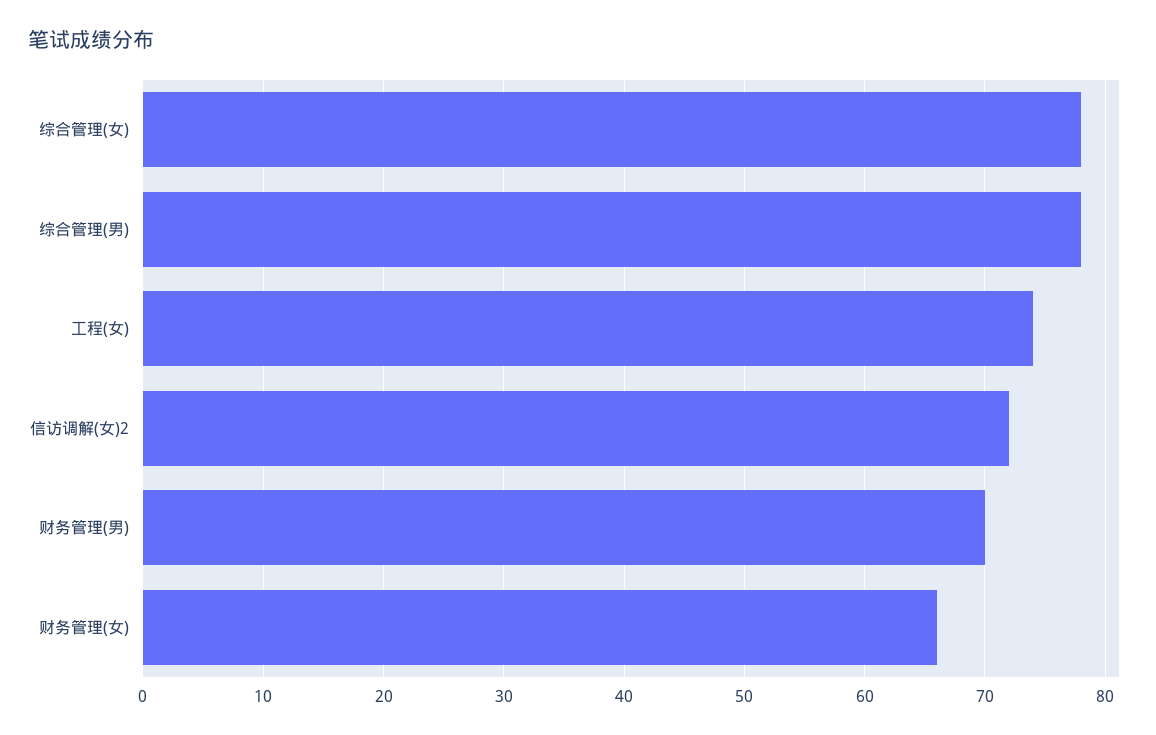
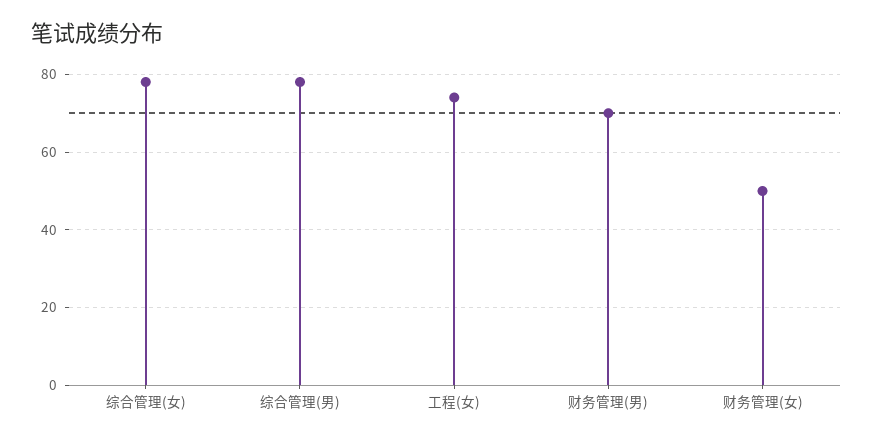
信访调解(女)2: 72 -> none
财务管理(女): 66 -> 50

